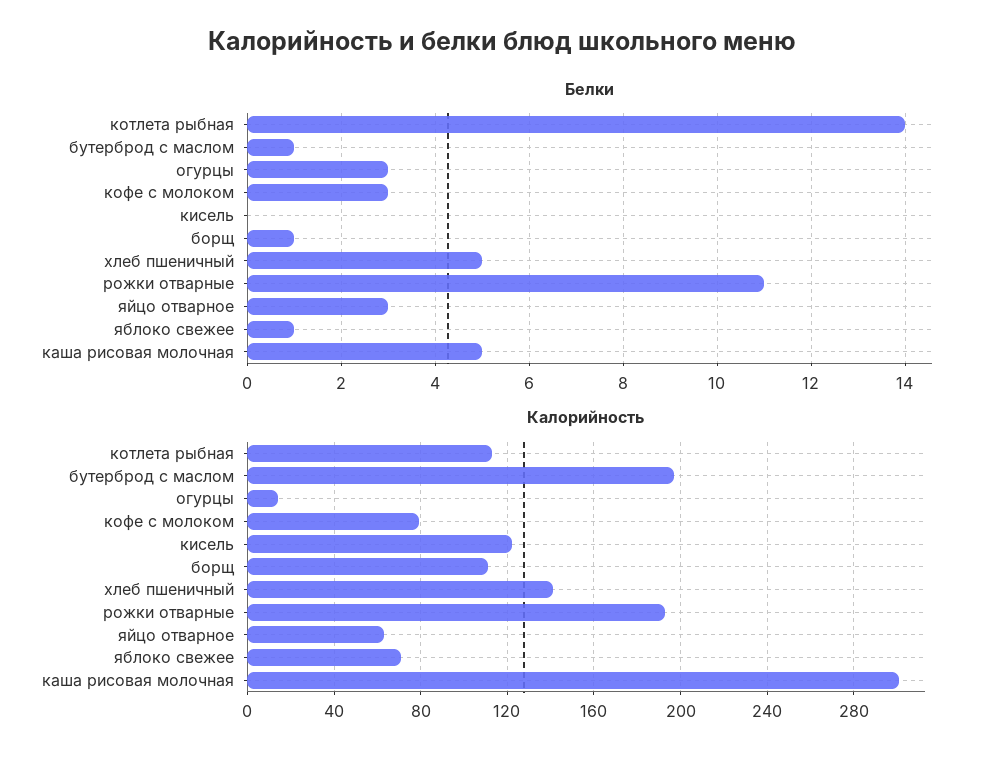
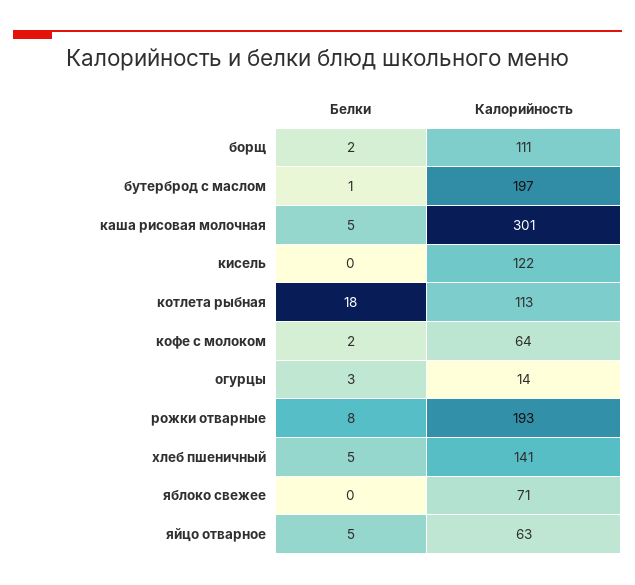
Белки, котлета рыбная: 14 -> 18
Белки, кофе с молоком: 3 -> 2
Белки, борщ: 1 -> 2
Белки, рожки отварные: 11 -> 8
Белки, яйцо отварное: 3 -> 5
Белки, яблоко свежее: 1 -> 0
Калорийность, кофе с молоком: 80 -> 64

